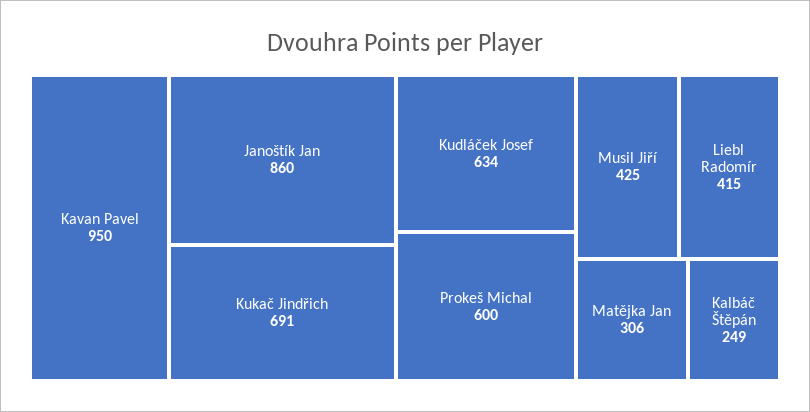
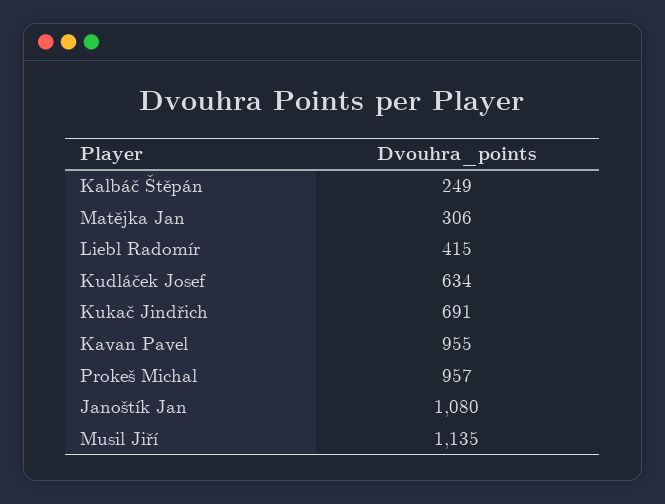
Kavan Pavel: 950 -> 955
Janoštík Jan: 860 -> 1080
Prokeš Michal: 600 -> 957
Musil Jiří: 425 -> 1135

